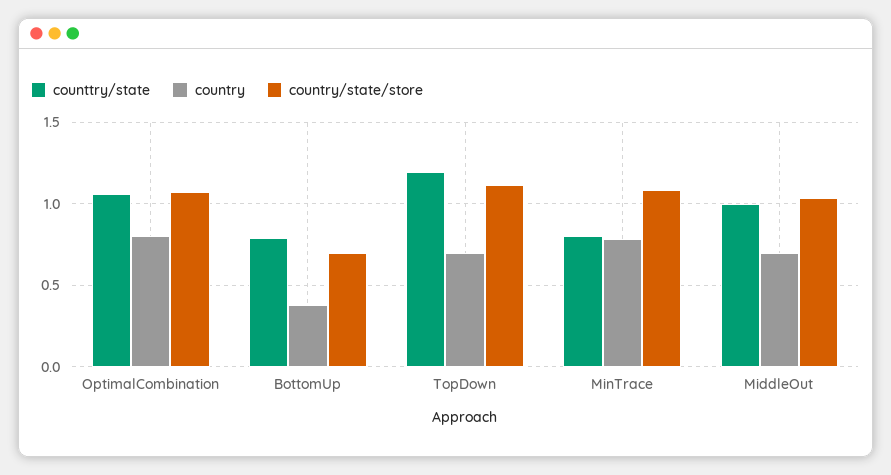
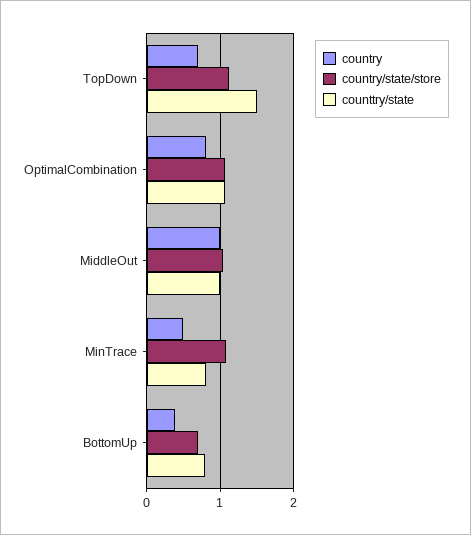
counttry/state, TopDown: 1.2 -> 1.5
country, MinTrace: 0.8 -> 0.5
country, MiddleOut: 0.7 -> 1

